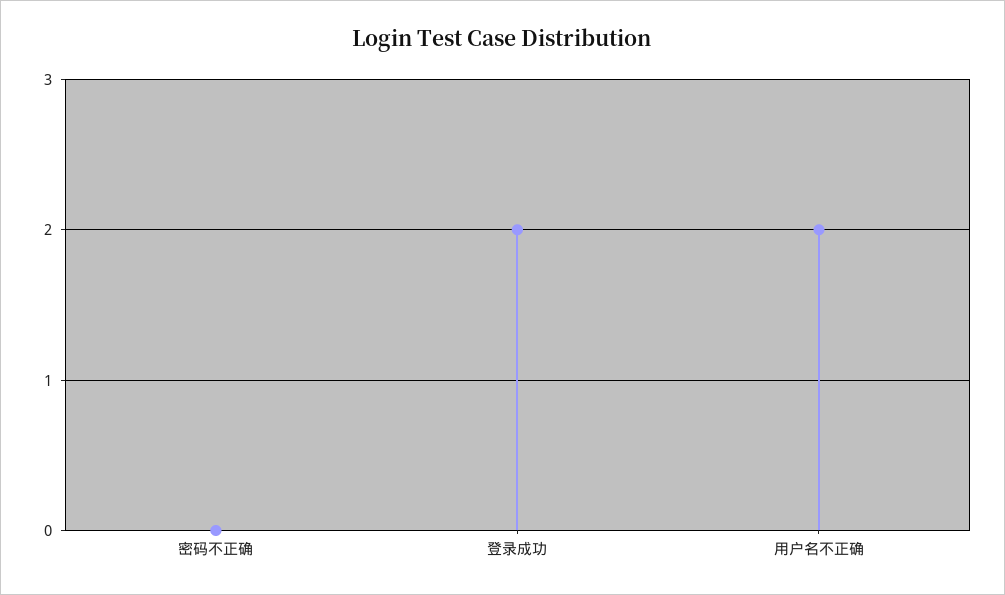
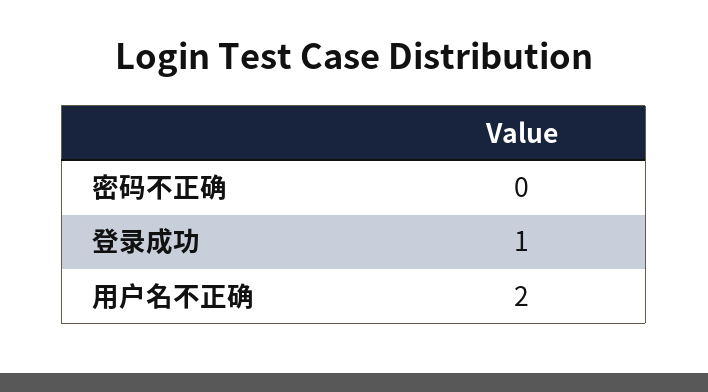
登录成功: 2 -> 1

